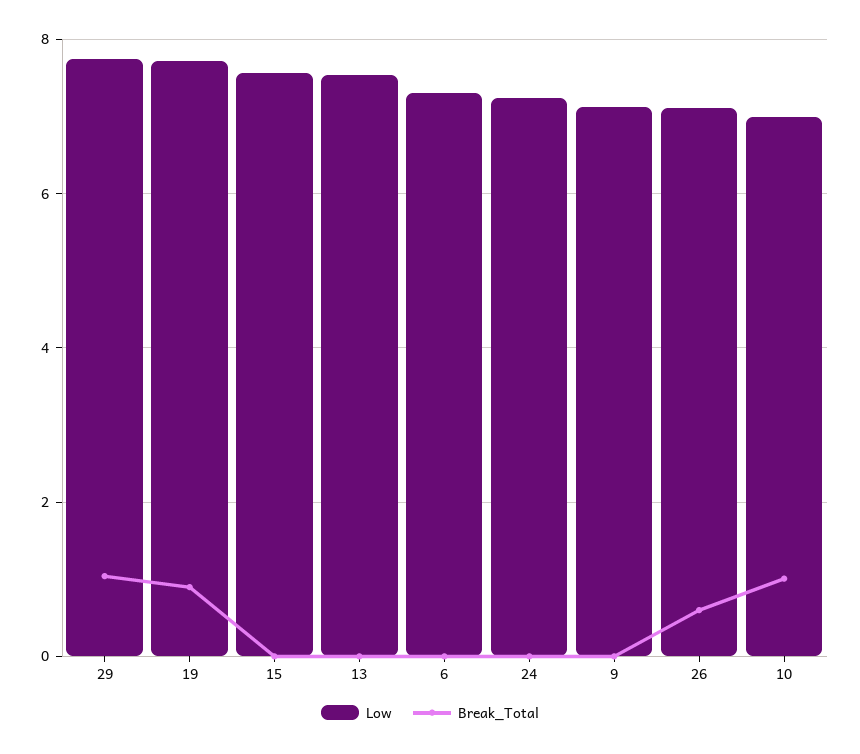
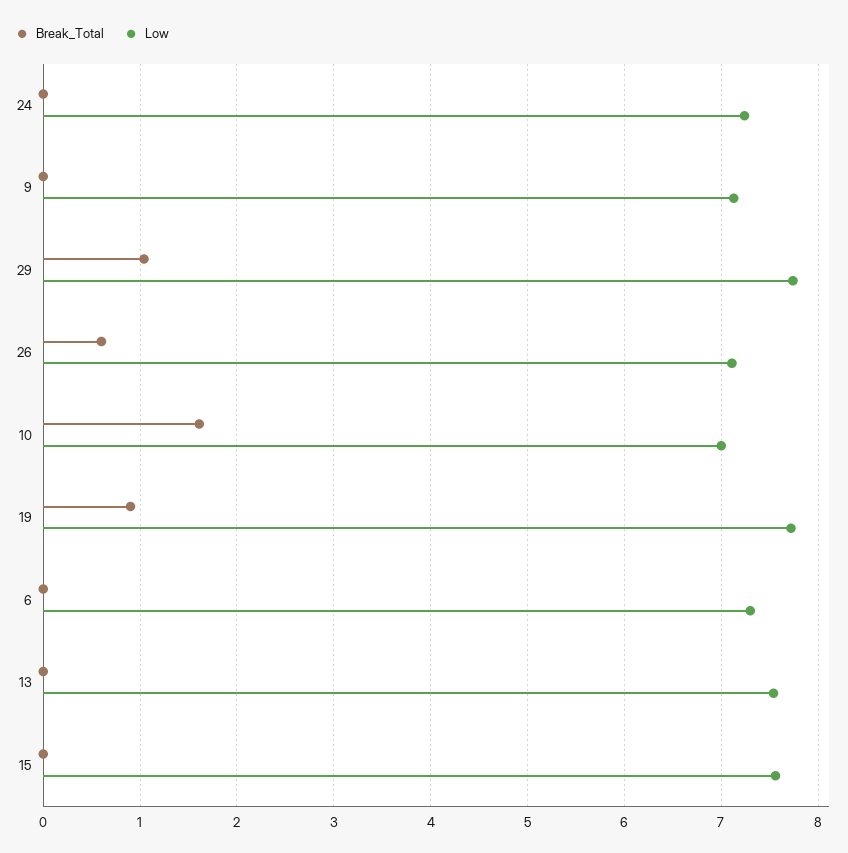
Break_Total, 10: 1 -> 1.6

